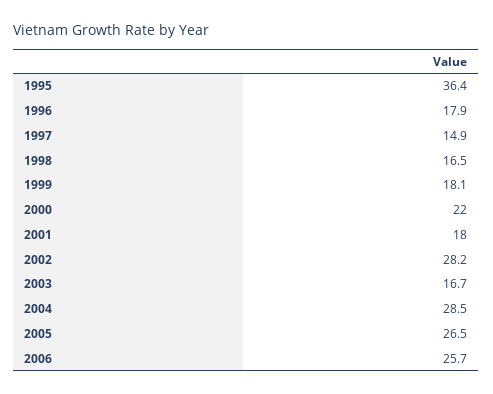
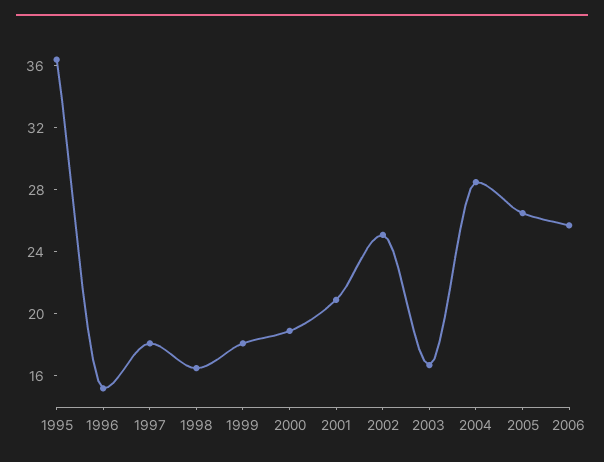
1996: 17.9 -> 15
1997: 14.9 -> 18
2000: 22 -> 19
2001: 18 -> 21
2002: 28.2 -> 25

